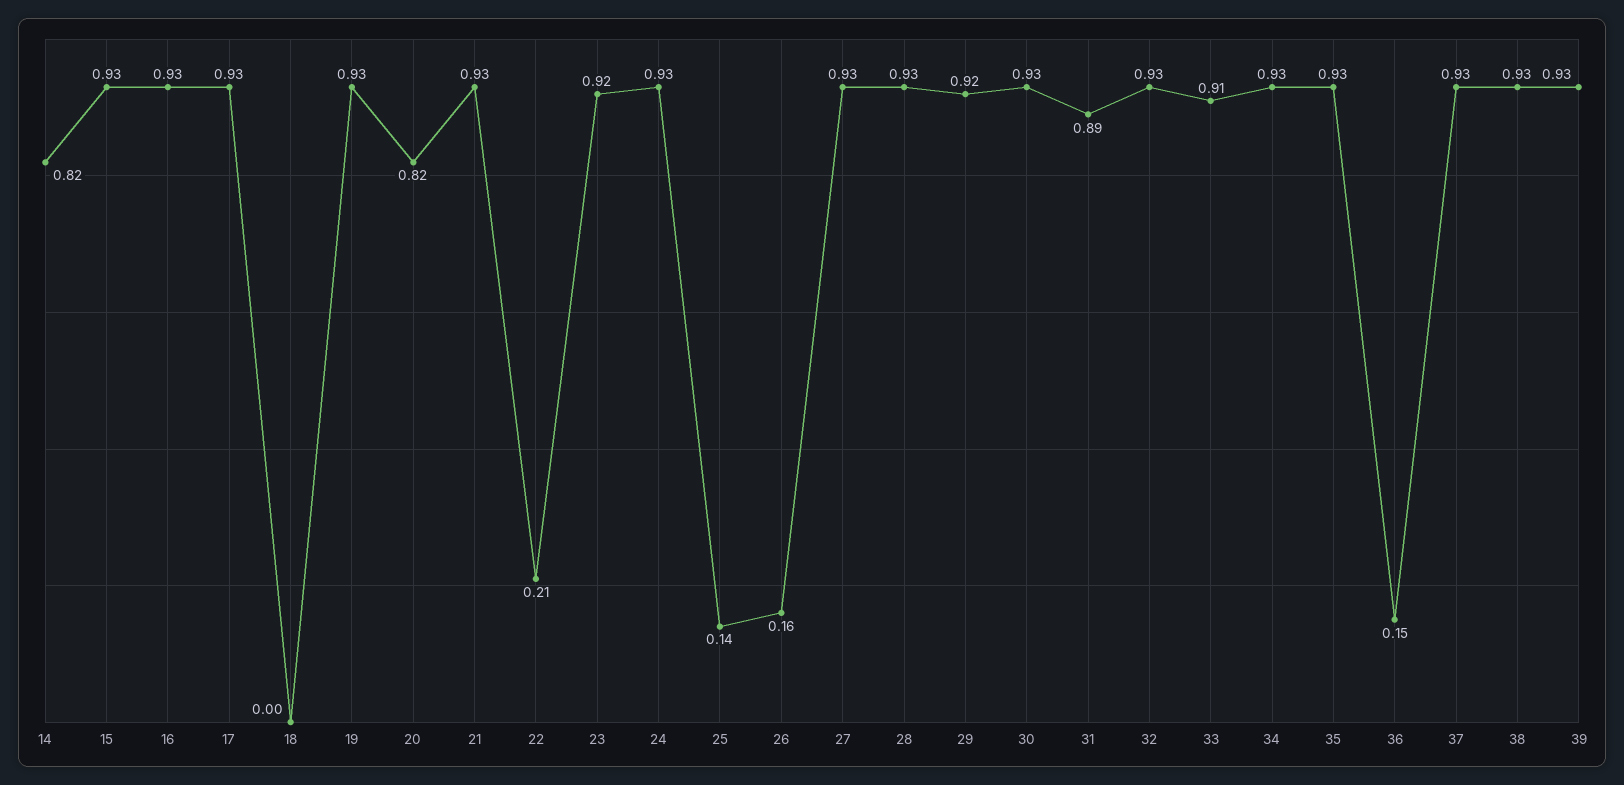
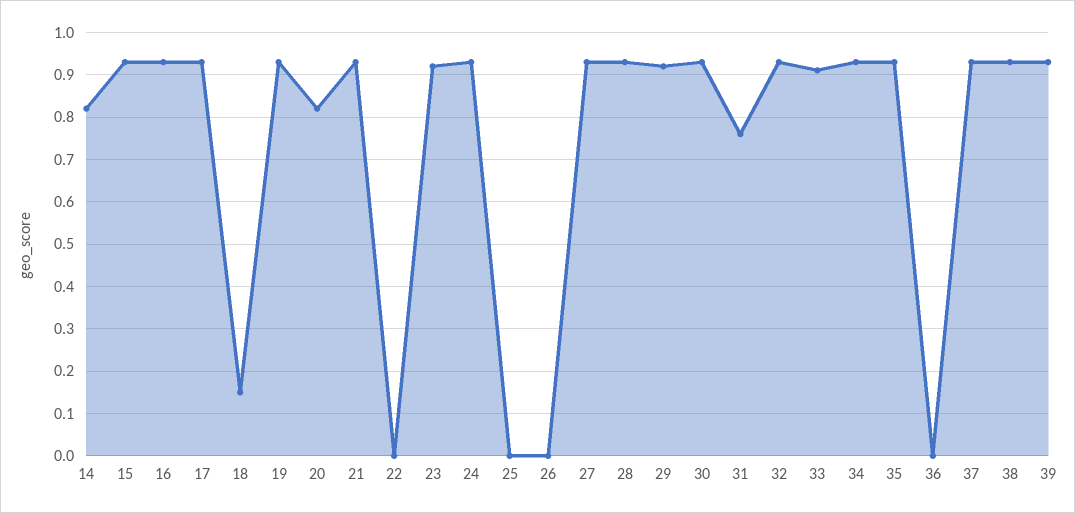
18: 0 -> 0.15
22: 0.21 -> 0
25: 0.14 -> 0
26: 0.16 -> 0
31: 0.89 -> 0.75
36: 0.15 -> 0

